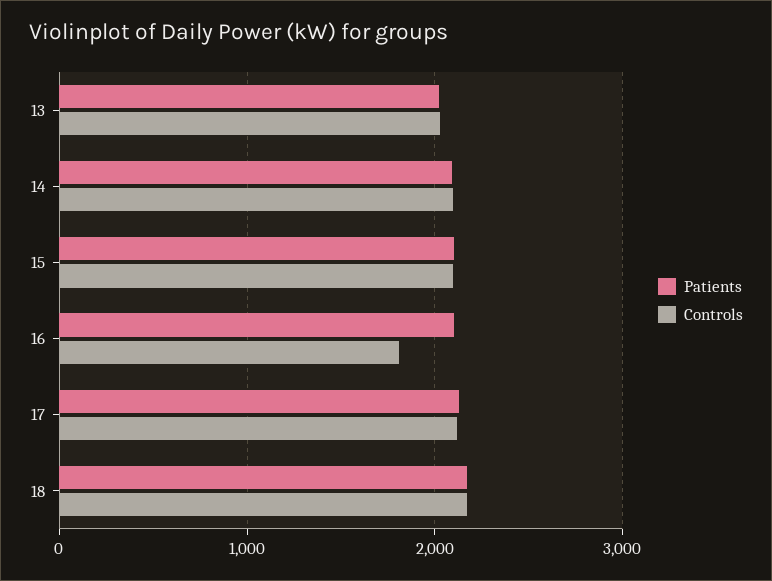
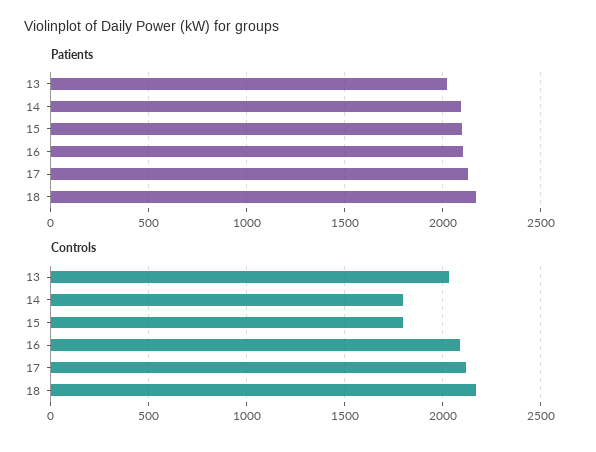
Controls, 14: 2100 -> 1800
Controls, 15: 2100 -> 1800
Controls, 16: 1800 -> 2100

